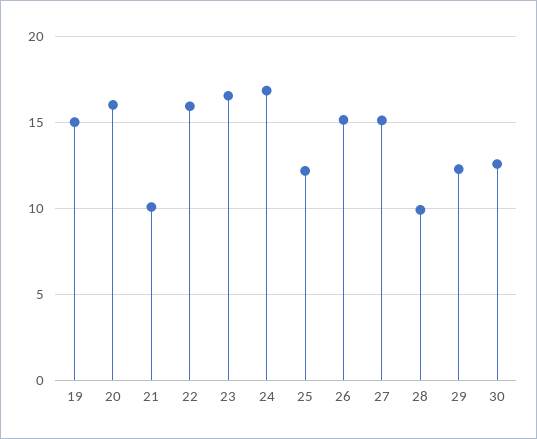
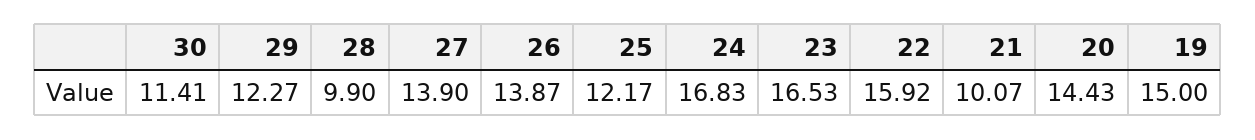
20: 16 -> 14.43
26: 15 -> 13.87
27: 15 -> 13.9
30: 12.5 -> 11.41

